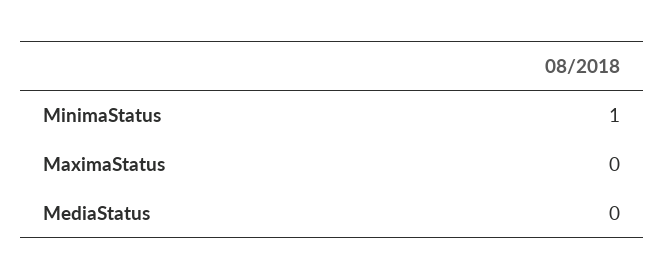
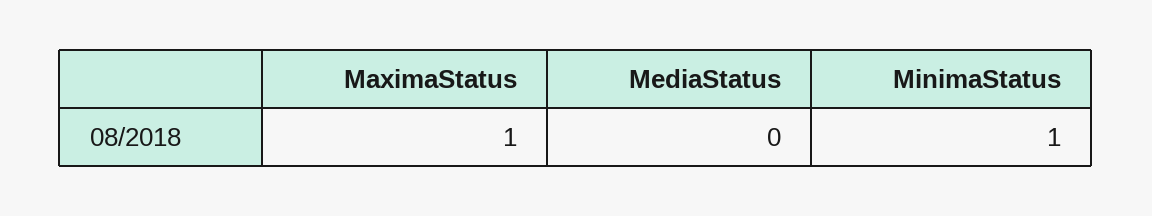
MaximaStatus: 0 -> 1

